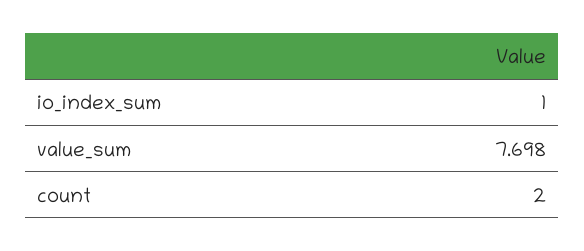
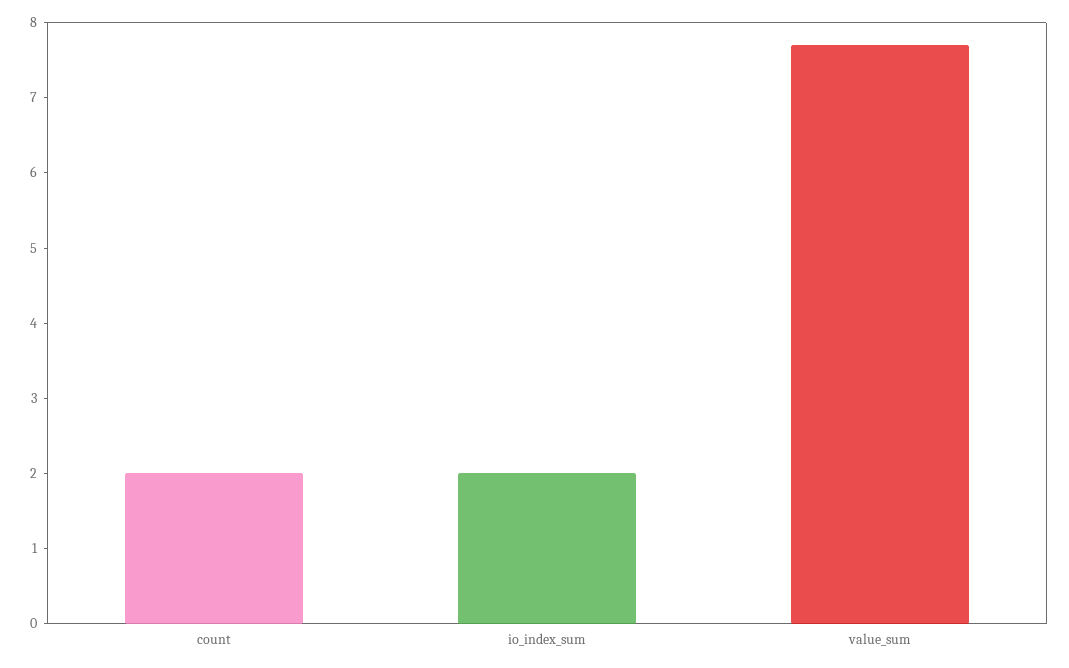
io_index_sum: 1 -> 2

